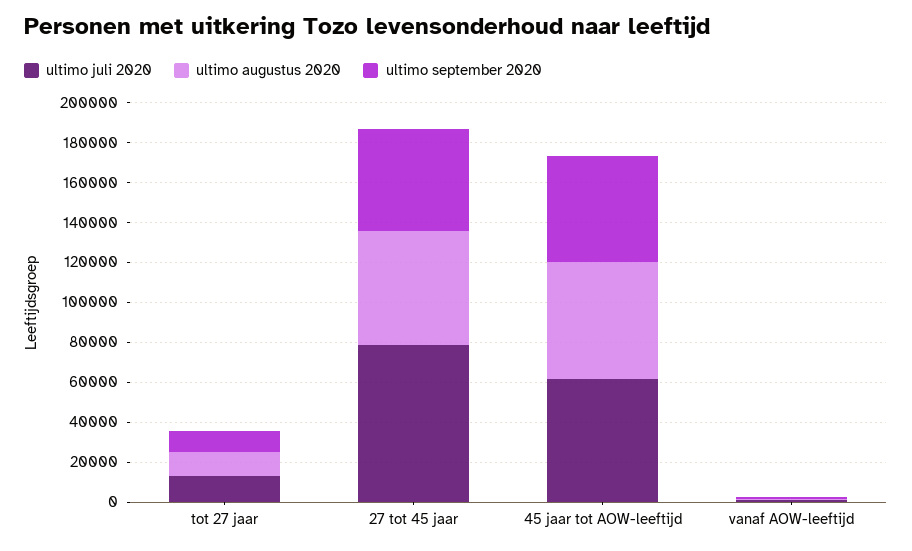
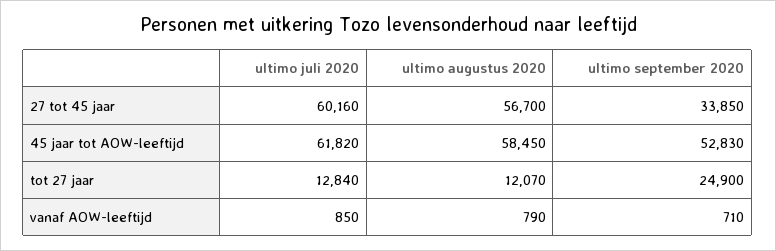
ultimo september 2020, tot 27 jaar: 10000 -> 24900
ultimo juli 2020, 27 tot 45 jaar: 80000 -> 60160
ultimo september 2020, 27 tot 45 jaar: 50000 -> 33850

